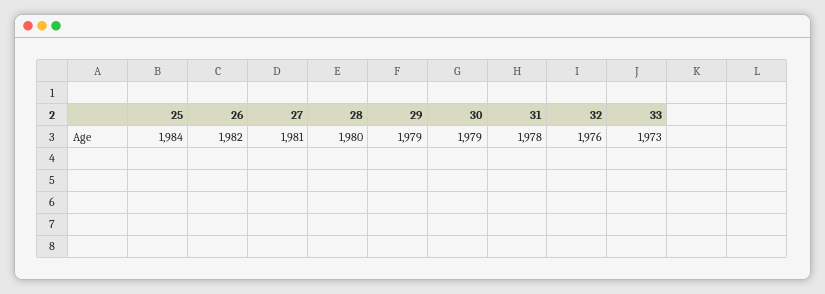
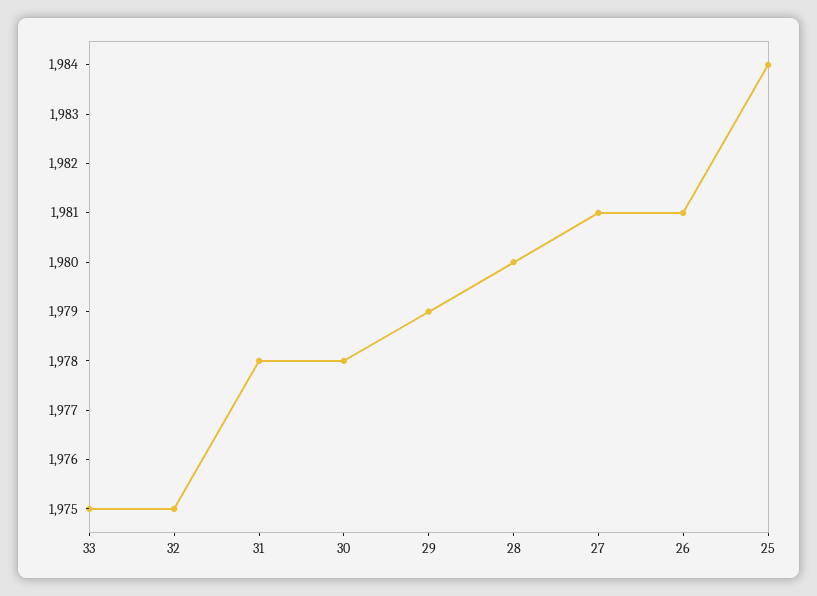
26: 1982 -> 1981
30: 1979 -> 1978
32: 1976 -> 1975
33: 1973 -> 1975

